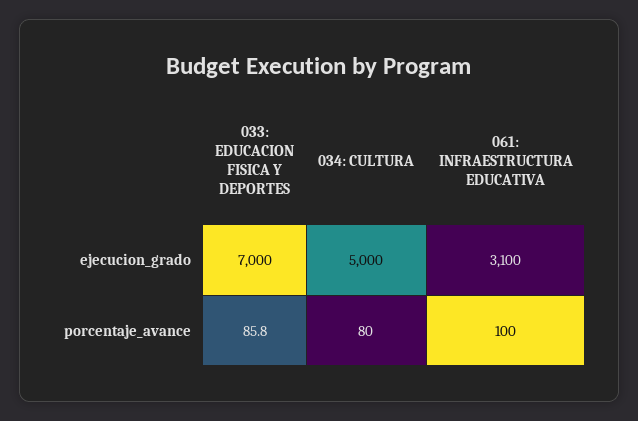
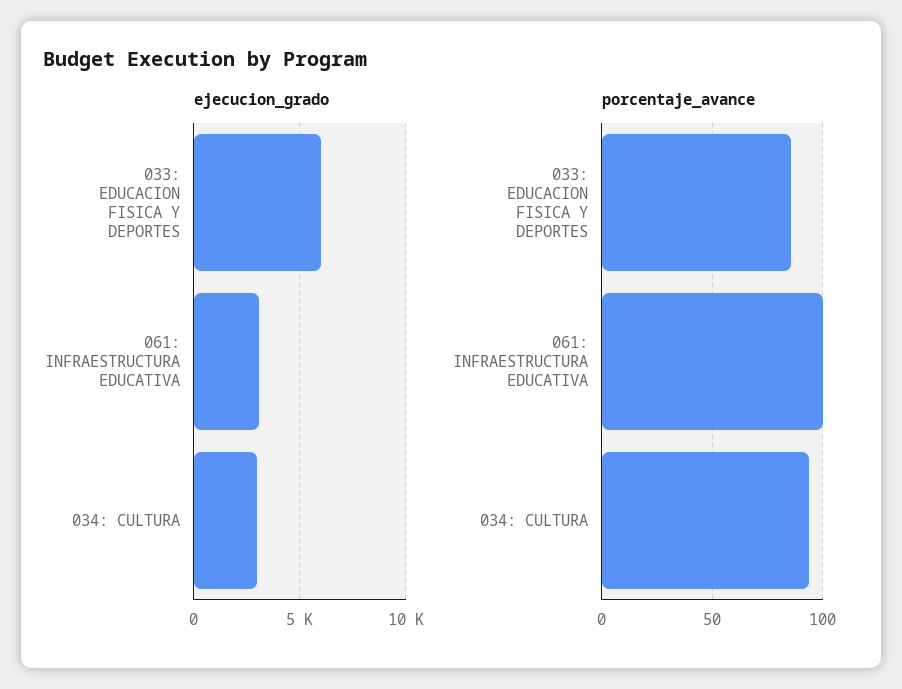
ejecucion_grado, 033: EDUCACION FISICA Y DEPORTES: 7000 -> 6000
ejecucion_grado, 034: CULTURA: 5000 -> 3000
porcentaje_avance, 034: CULTURA: 80 -> 95

